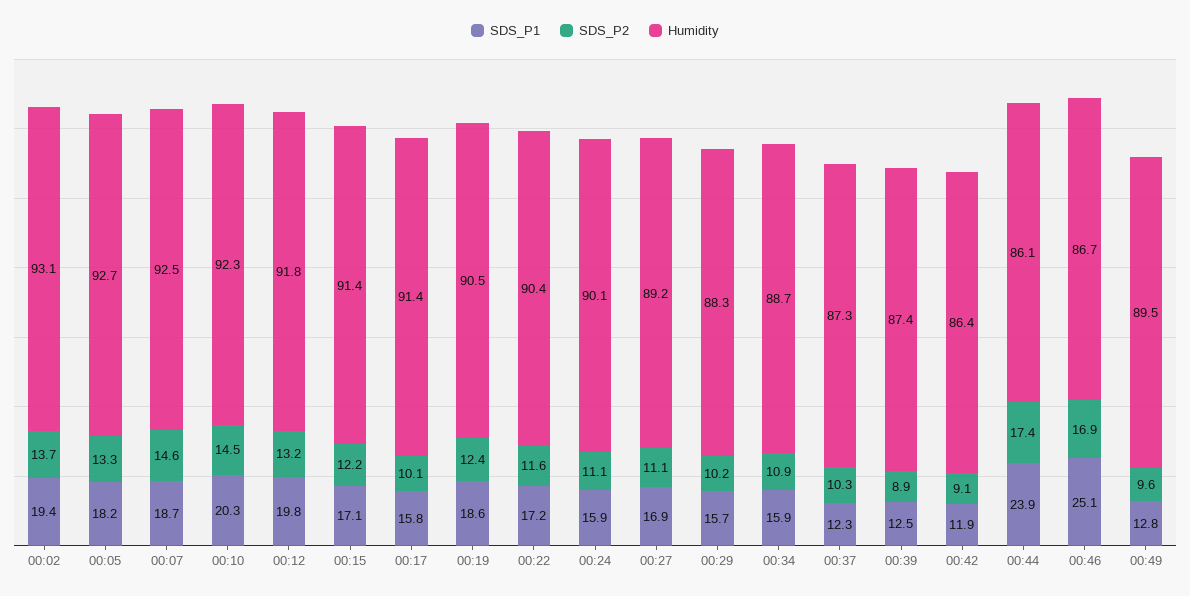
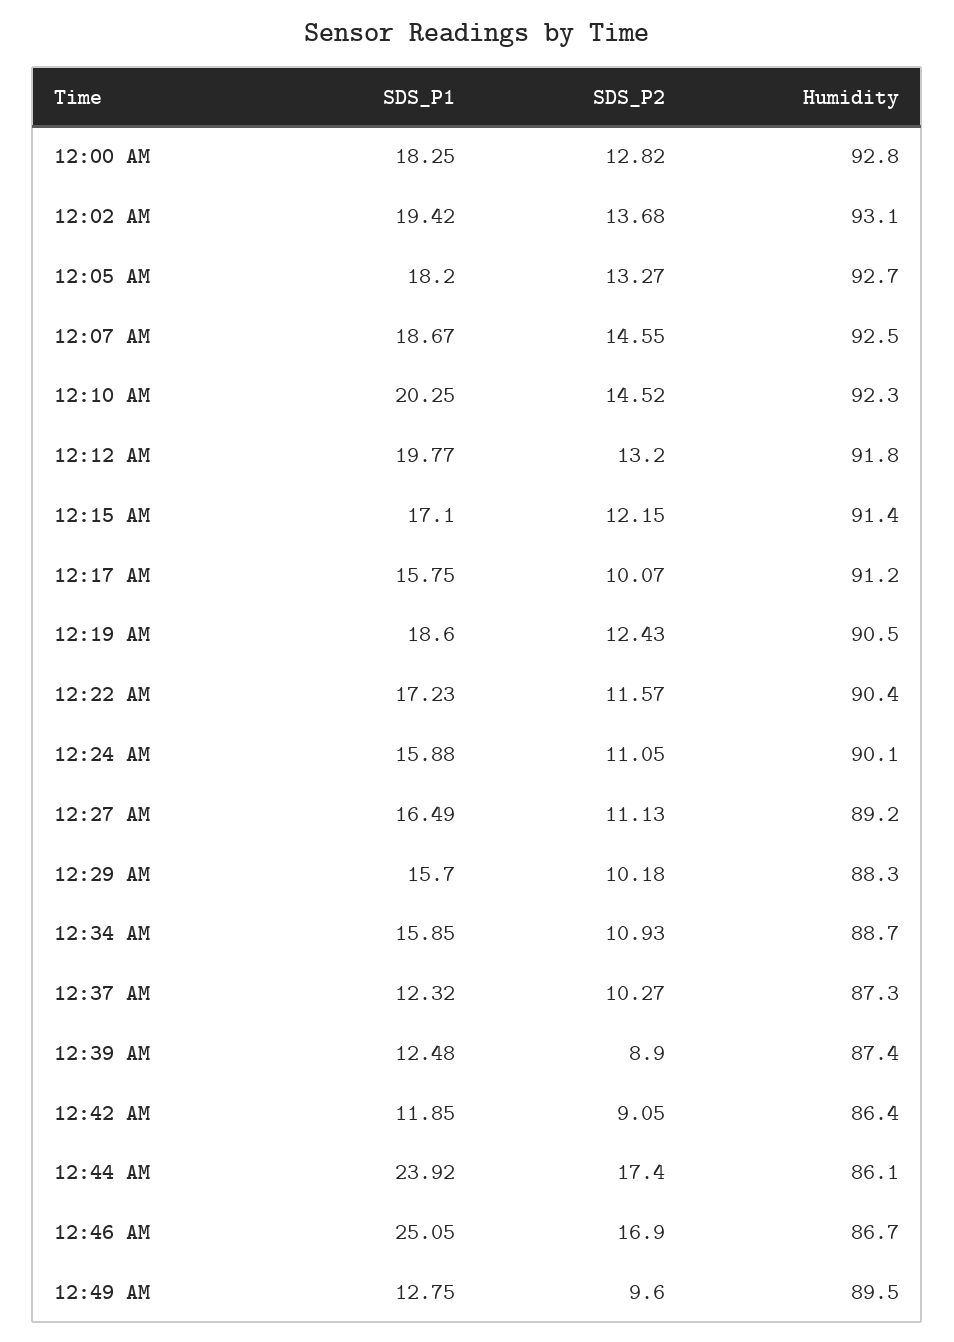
Humidity, 00:17: 91.4 -> 91.2
SDS_P1, 00:27: 16.9 -> 16.49
SDS_P1, 12:00 AM: none -> 18.25
SDS_P2, 12:00 AM: none -> 12.82
Humidity, 12:00 AM: none -> 92.8

